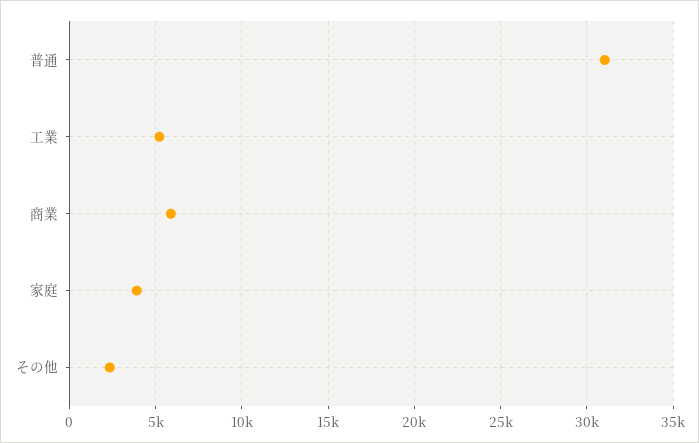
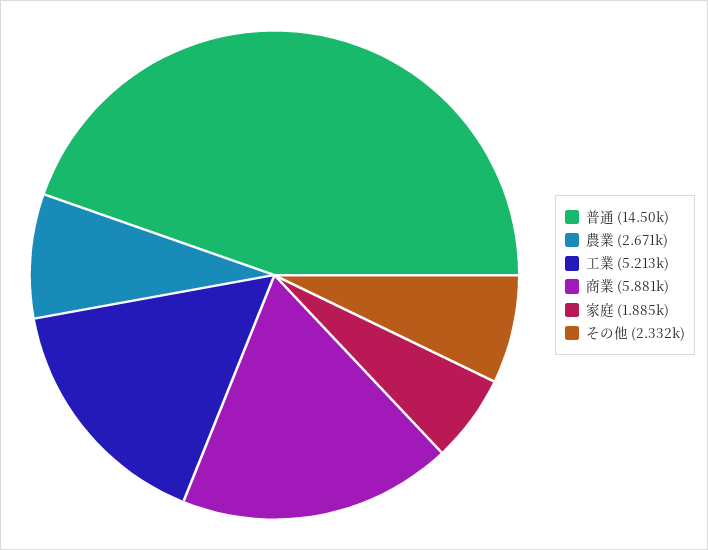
普通: 31000 -> 14500
家庭: 4000 -> 1885
農業: none -> 2671

